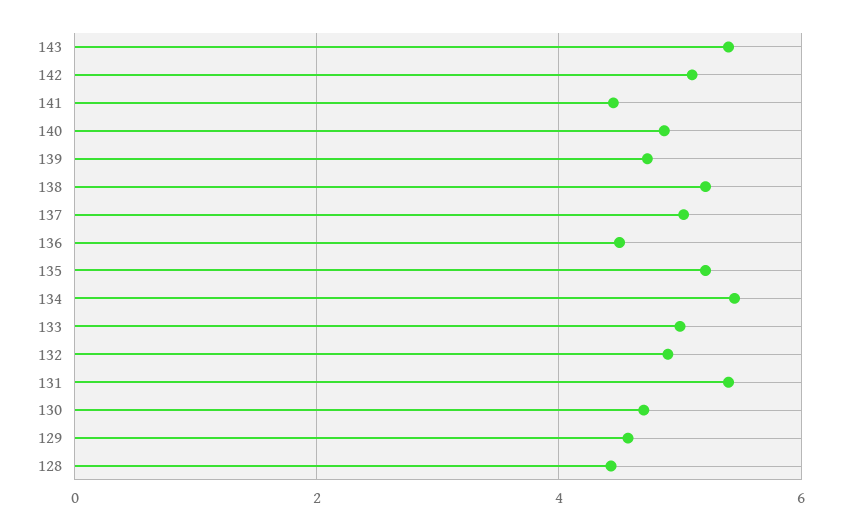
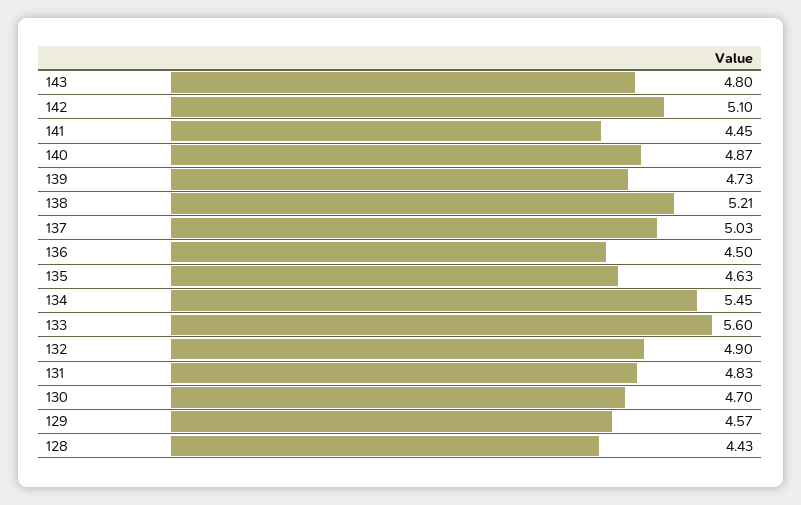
143: 5.4 -> 4.8
135: 5.2 -> 4.63
133: 5 -> 5.6
131: 5.4 -> 4.83

